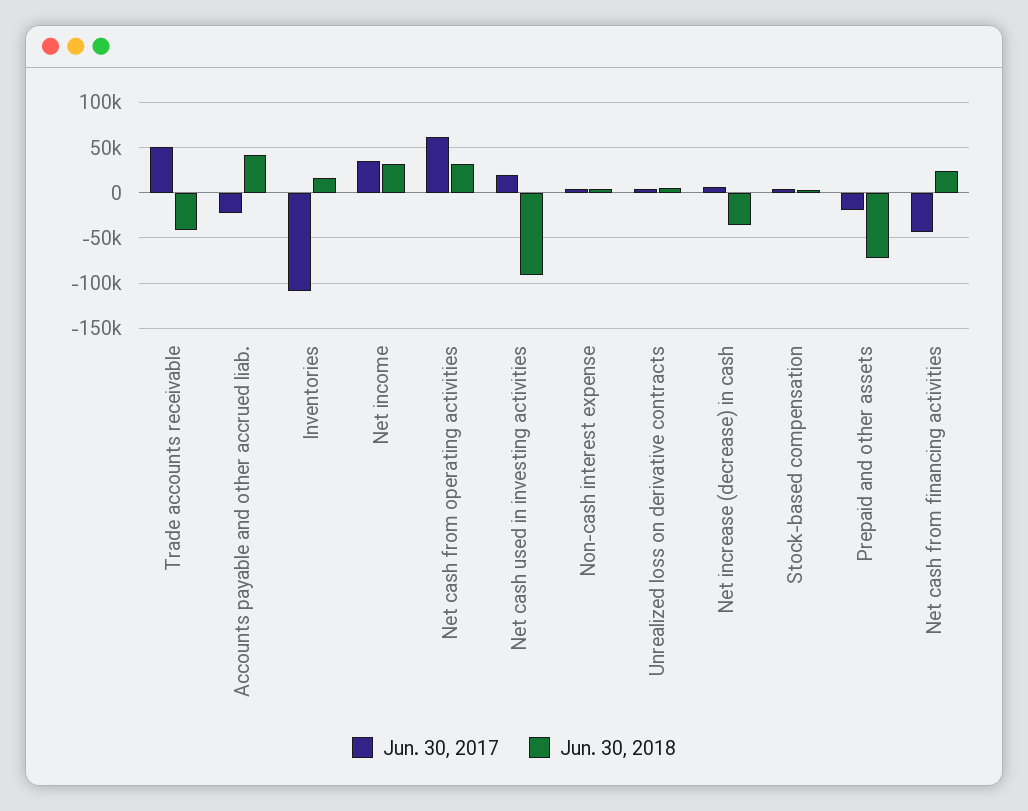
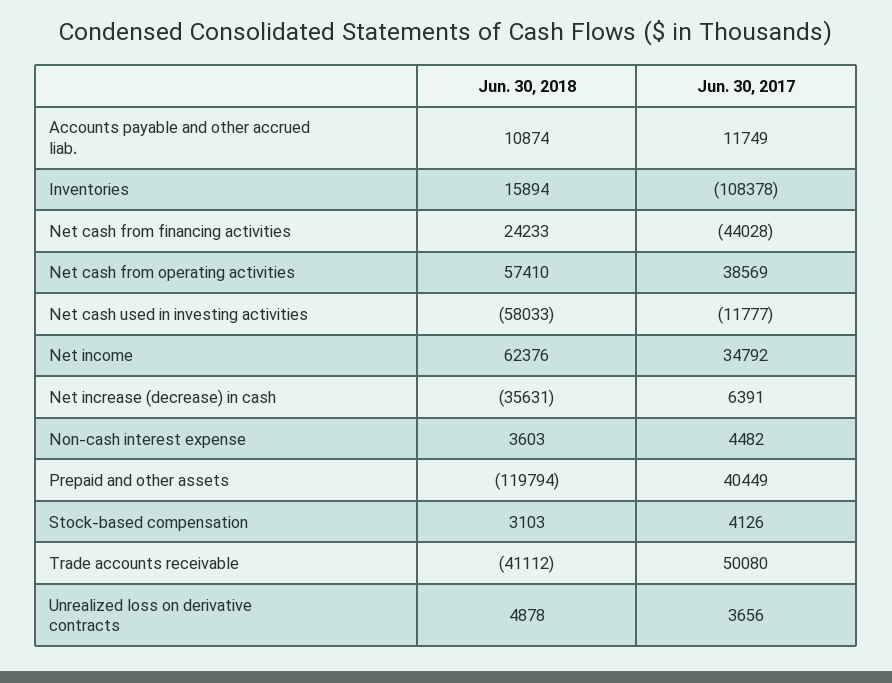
Jun. 30, 2017, Accounts payable and other accrued liab.: -20000 -> 11749
Jun. 30, 2018, Accounts payable and other accrued liab.: 40000 -> 10874
Jun. 30, 2018, Net income: 30000 -> 62376
Jun. 30, 2017, Net cash from operating activities: 60000 -> 38569
Jun. 30, 2018, Net cash from operating activities: 30000 -> 57410
Jun. 30, 2017, Net cash used in investing activities: 20000 -> -11777
Jun. 30, 2018, Net cash used in investing activities: -90000 -> -58033
Jun. 30, 2017, Prepaid and other assets: -20000 -> 40449
Jun. 30, 2018, Prepaid and other assets: -70000 -> -119794

